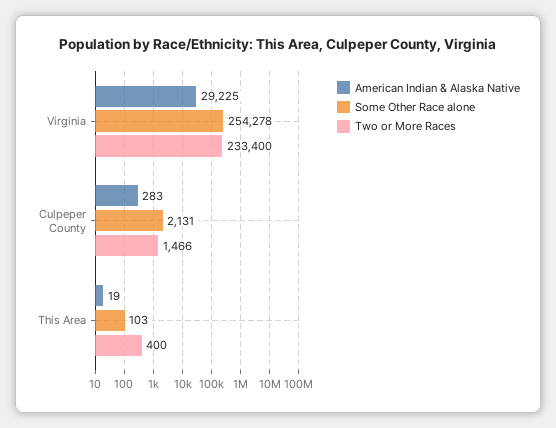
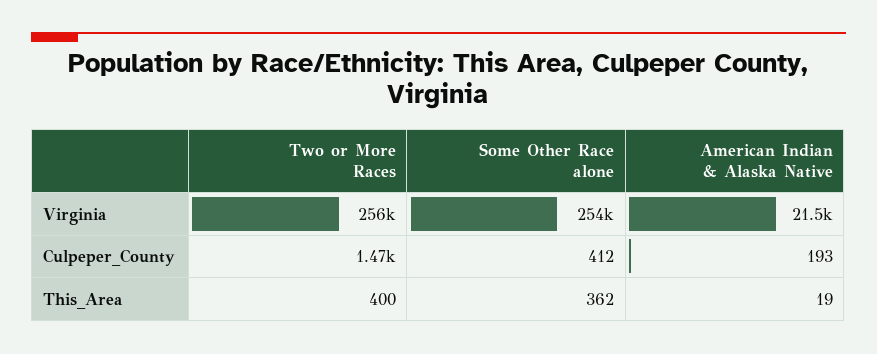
American Indian & Alaska Native, Virginia: 29225 -> 21500
Two or More Races, Virginia: 233400 -> 256000
American Indian & Alaska Native, Culpeper County: 283 -> 193
Some Other Race alone, Culpeper County: 2131 -> 412
Some Other Race alone, This Area: 103 -> 362

